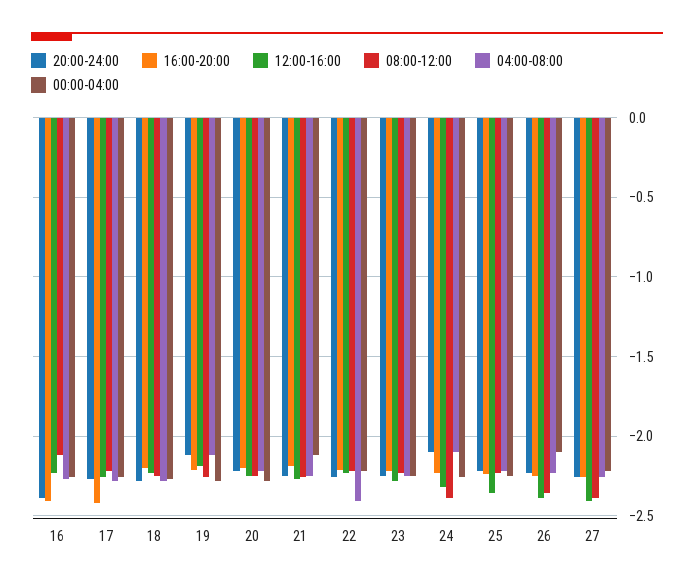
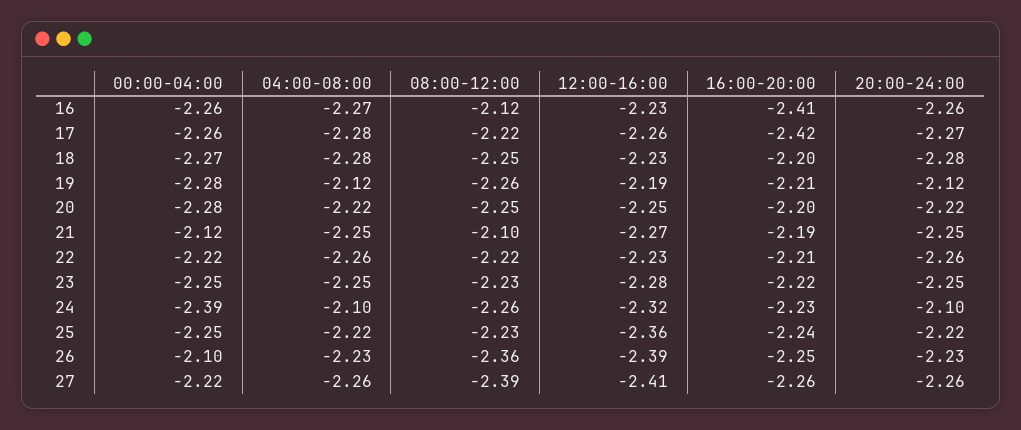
20:00-24:00, 16: -2.4 -> -2.26
08:00-12:00, 21: -2.25 -> -2.1
04:00-08:00, 22: -2.4 -> -2.26
08:00-12:00, 24: -2.4 -> -2.26
00:00-04:00, 24: -2.25 -> -2.39

